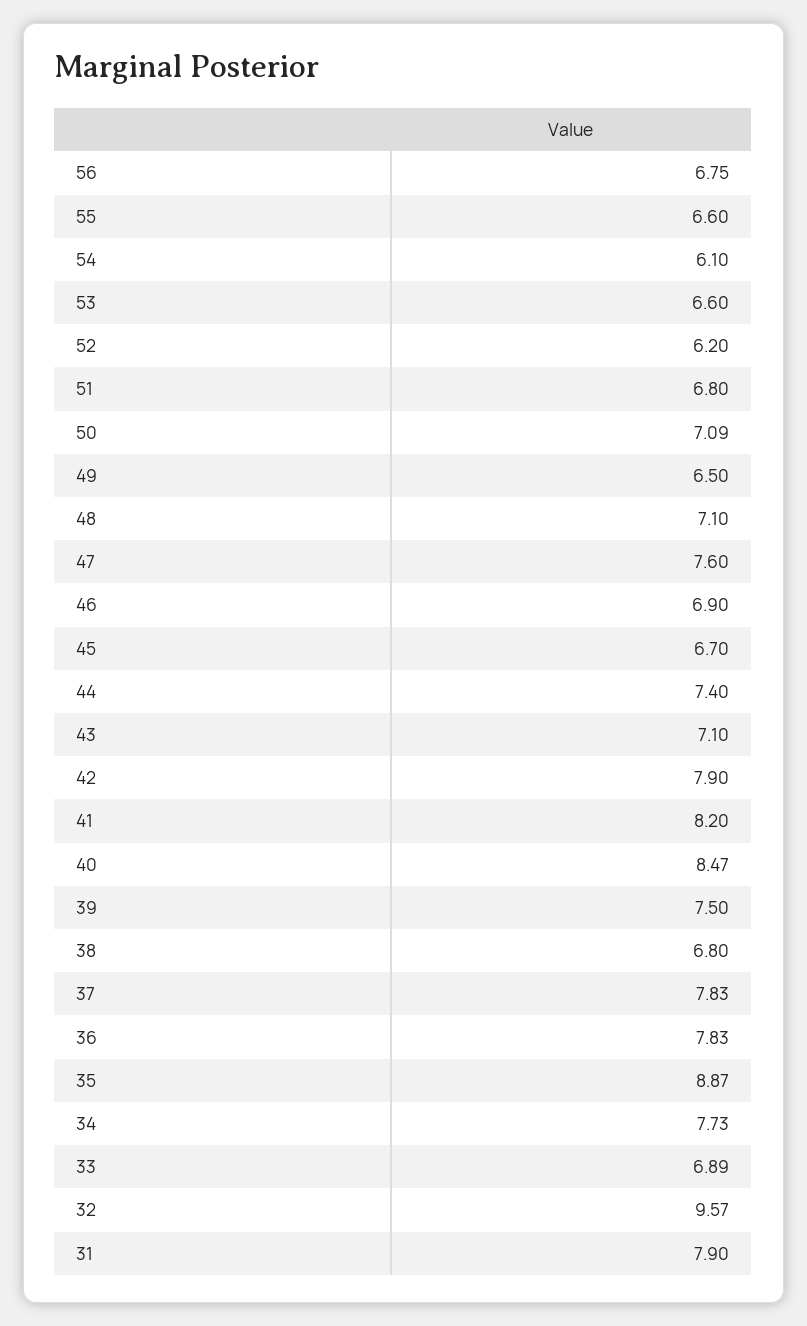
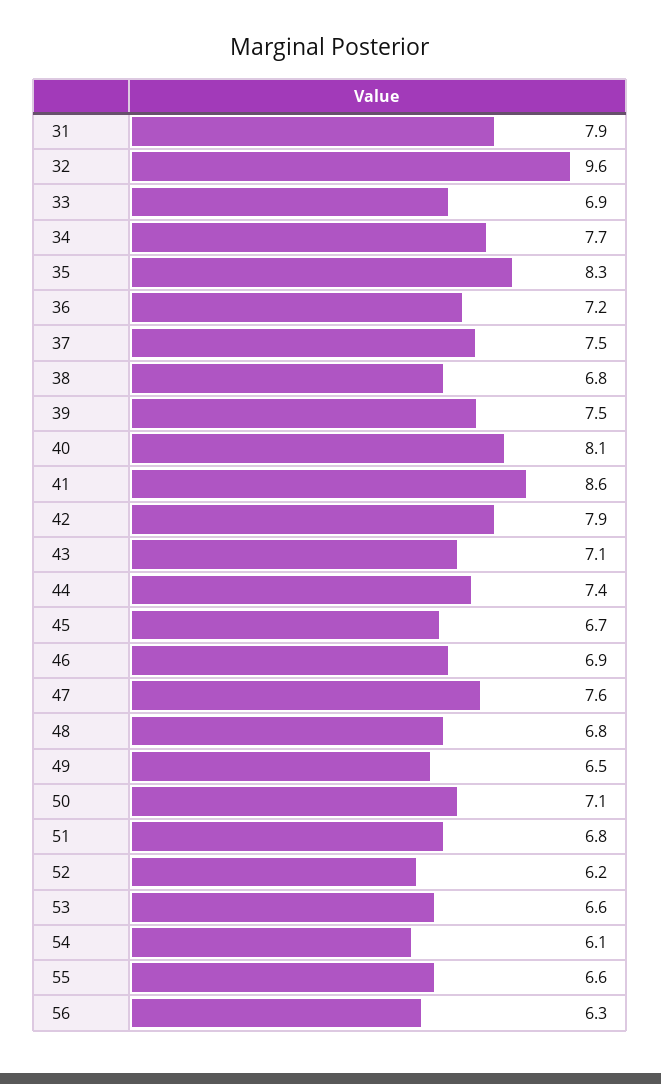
56: 6.75 -> 6.3
48: 7.1 -> 6.8
41: 8.2 -> 8.6
40: 8.47 -> 8.1
37: 7.83 -> 7.5
36: 7.83 -> 7.2
35: 8.87 -> 8.3

